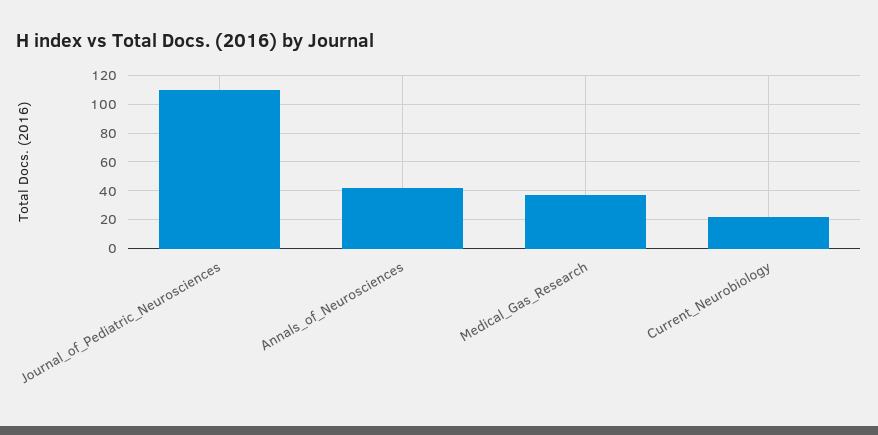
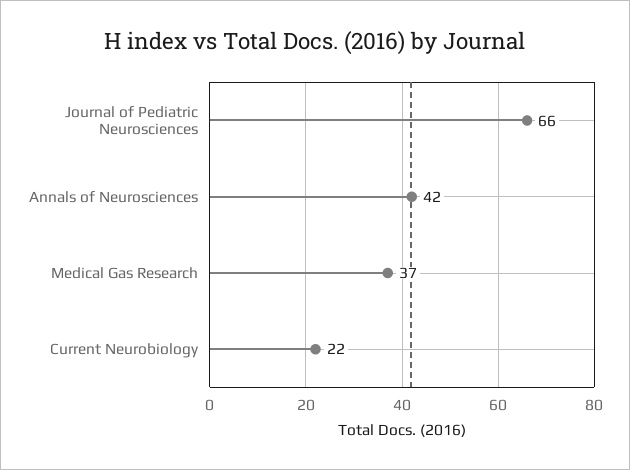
Journal_of_Pediatric_Neurosciences: 110 -> 66

